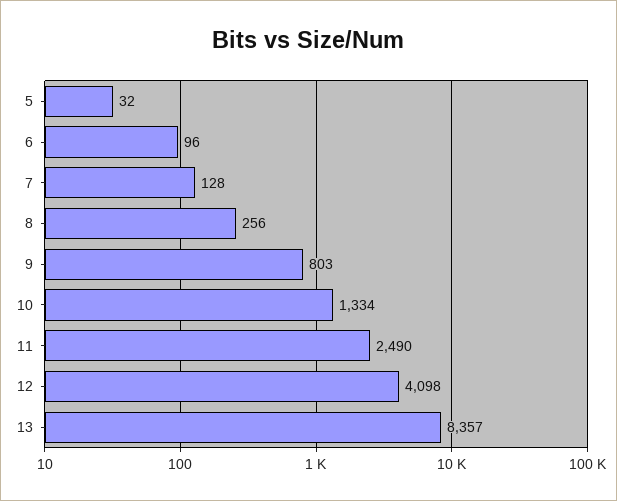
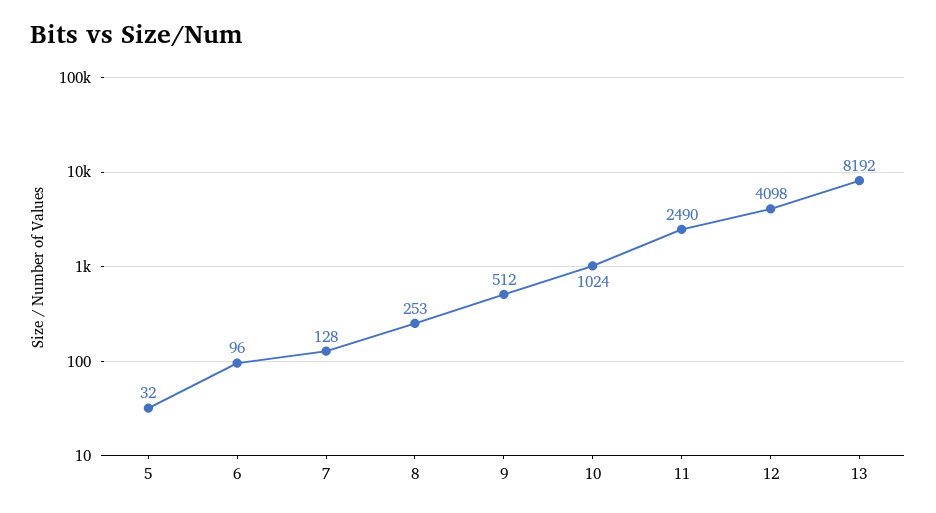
8: 256 -> 253
9: 803 -> 512
10: 1334 -> 1024
13: 8357 -> 8192

